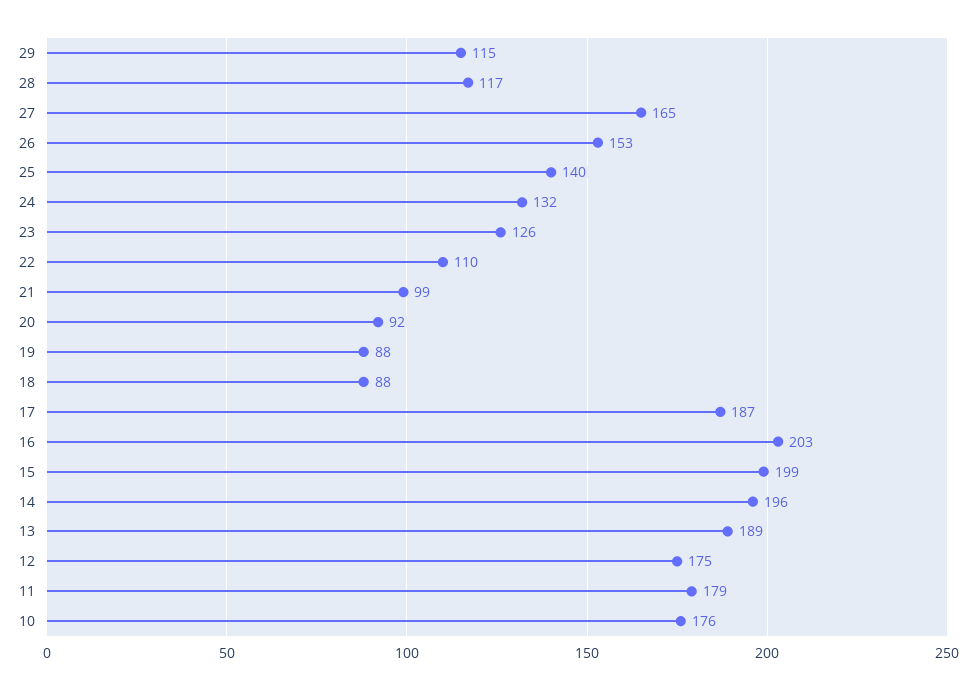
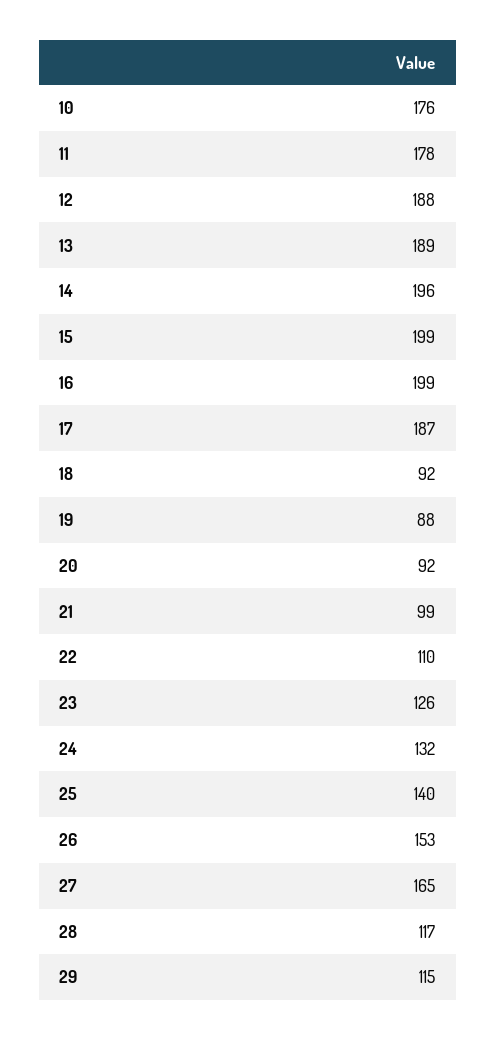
18: 88 -> 92
16: 203 -> 199
12: 175 -> 188
11: 179 -> 178

